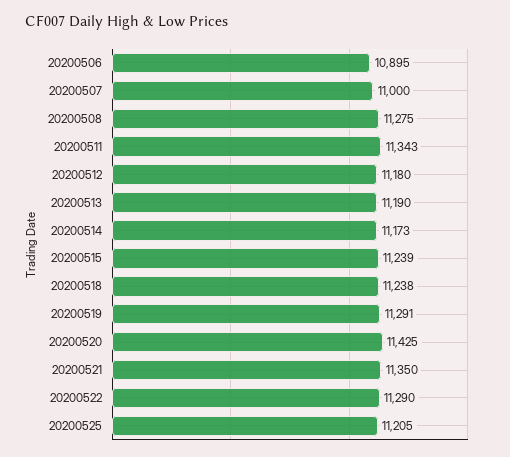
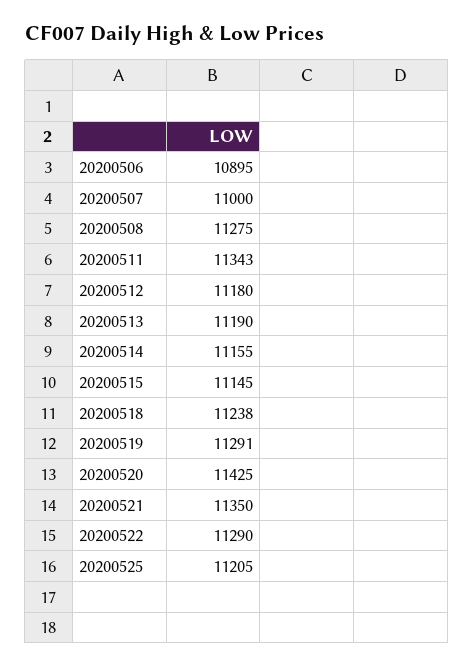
20200514: 11173 -> 11155
20200515: 11239 -> 11145

